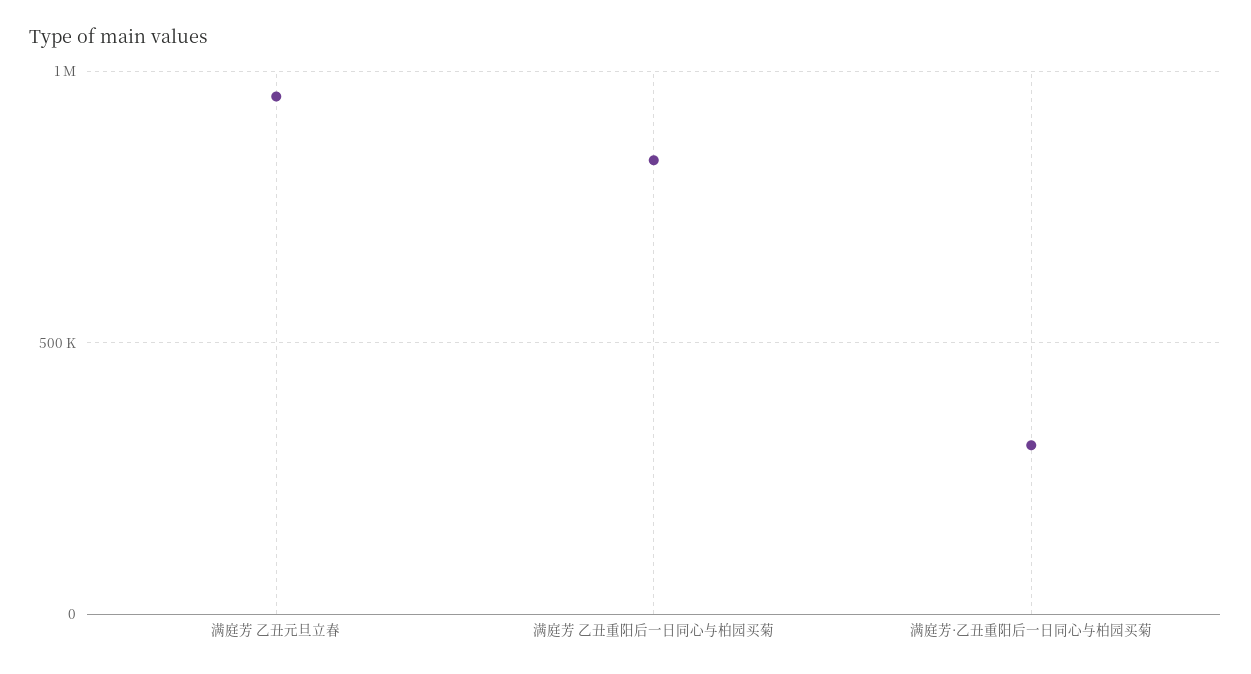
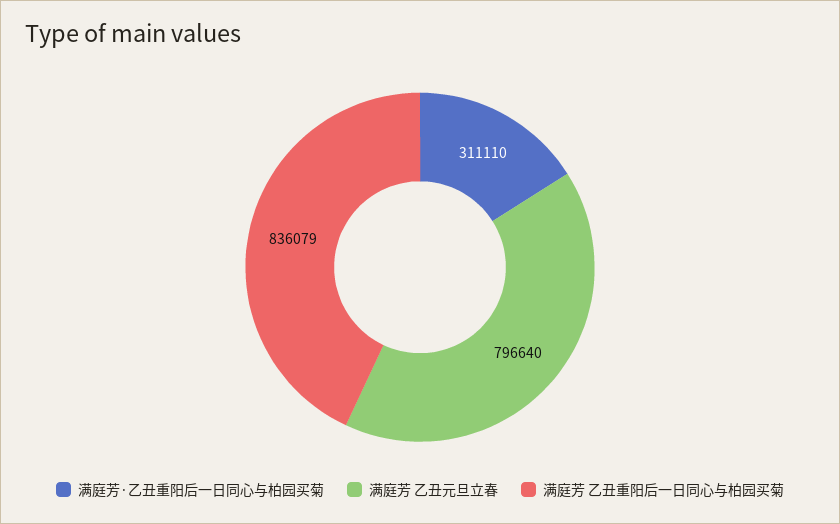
满庭芳 乙丑元旦立春: 950000 -> 796640

